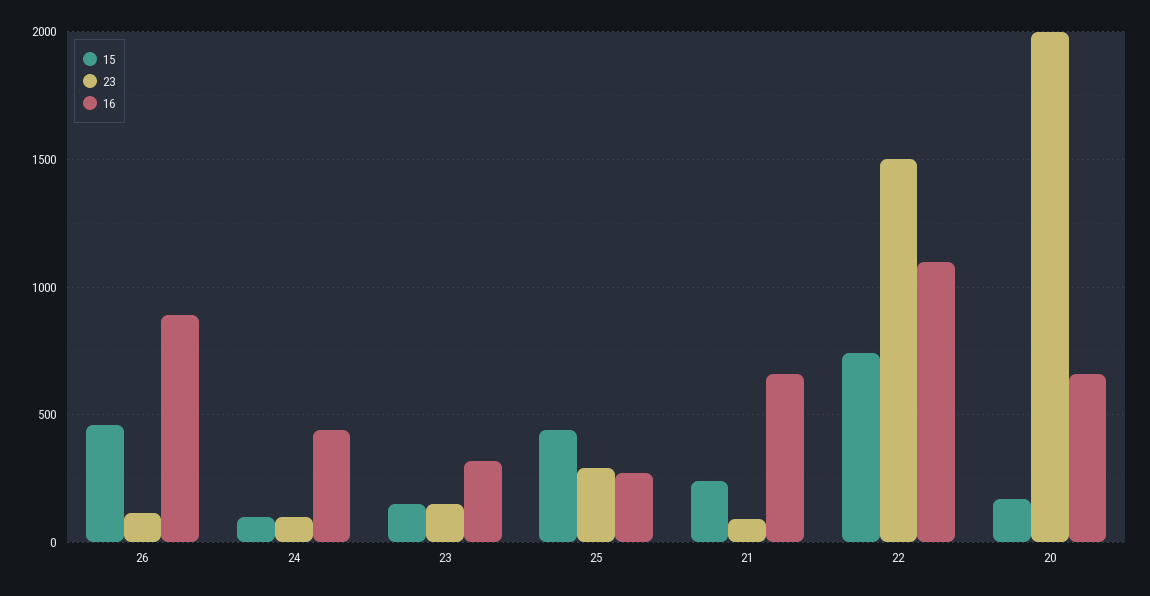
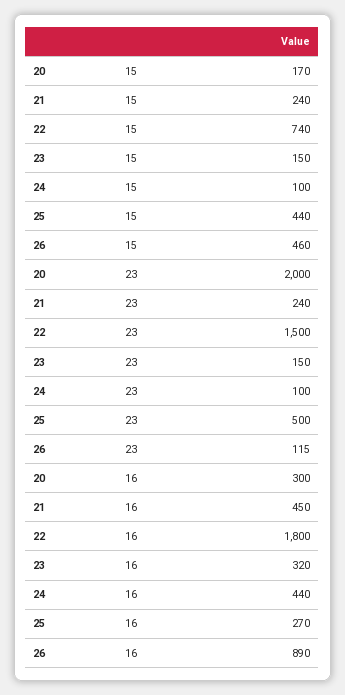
23, 25: 300 -> 500
23, 21: 100 -> 240
16, 21: 650 -> 450
16, 22: 1100 -> 1800
16, 20: 650 -> 300

